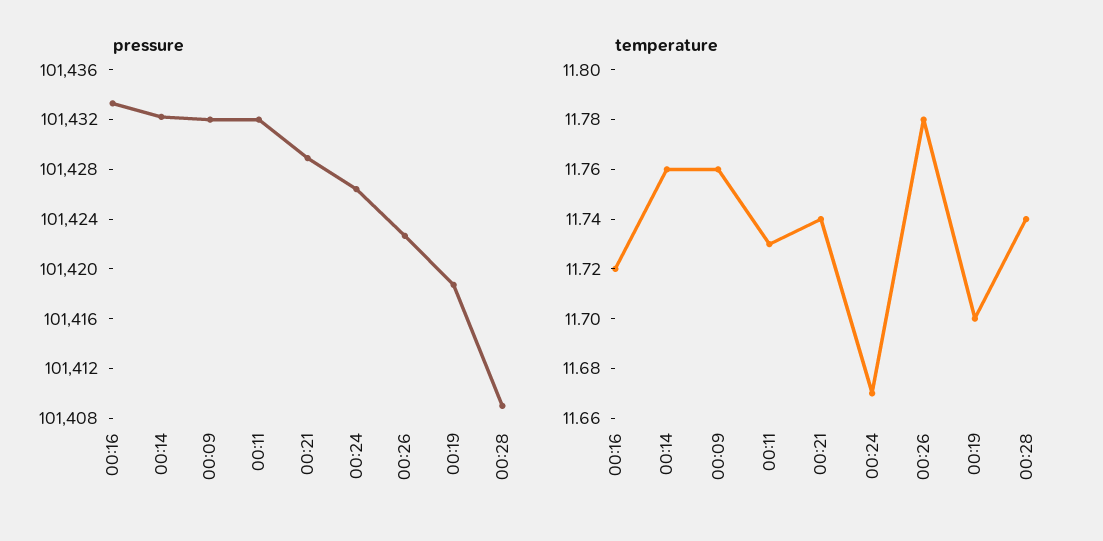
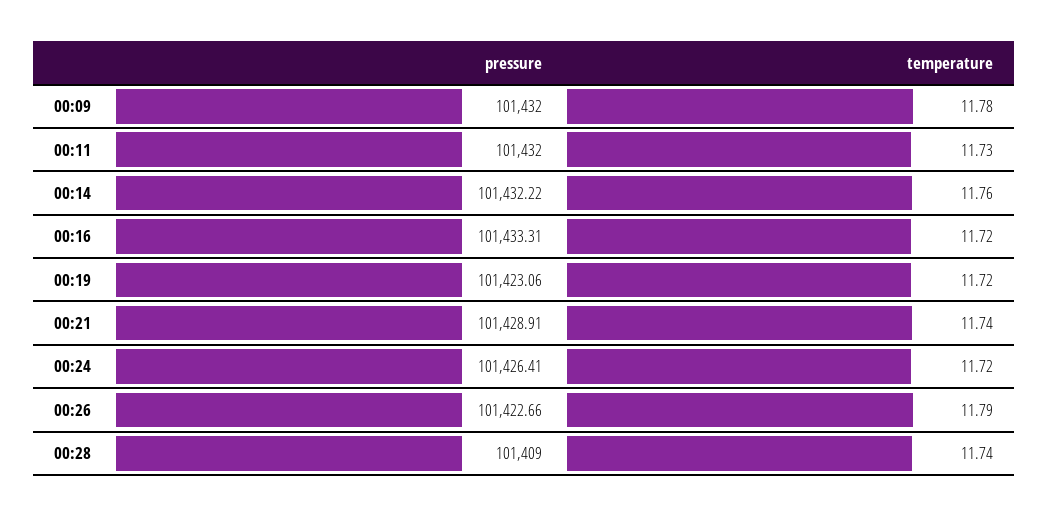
pressure, 00:19: 101419 -> 101423.06
temperature, 00:09: 11.76 -> 11.78
temperature, 00:24: 11.67 -> 11.72
temperature, 00:26: 11.78 -> 11.79
temperature, 00:19: 11.7 -> 11.72

